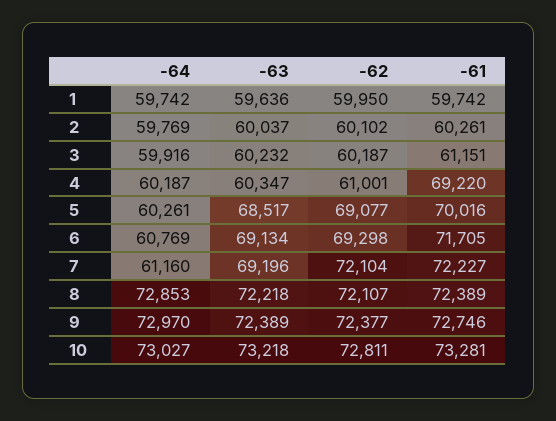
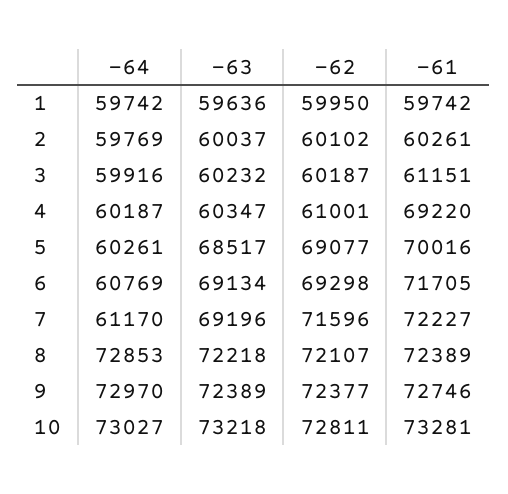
-64, 7: 61160 -> 61170
-62, 7: 72104 -> 71596

